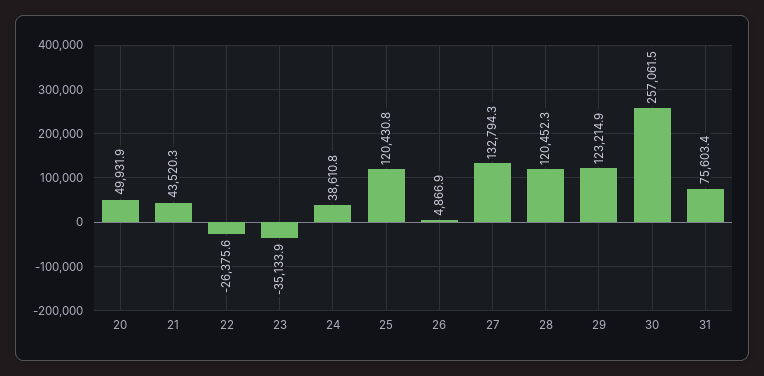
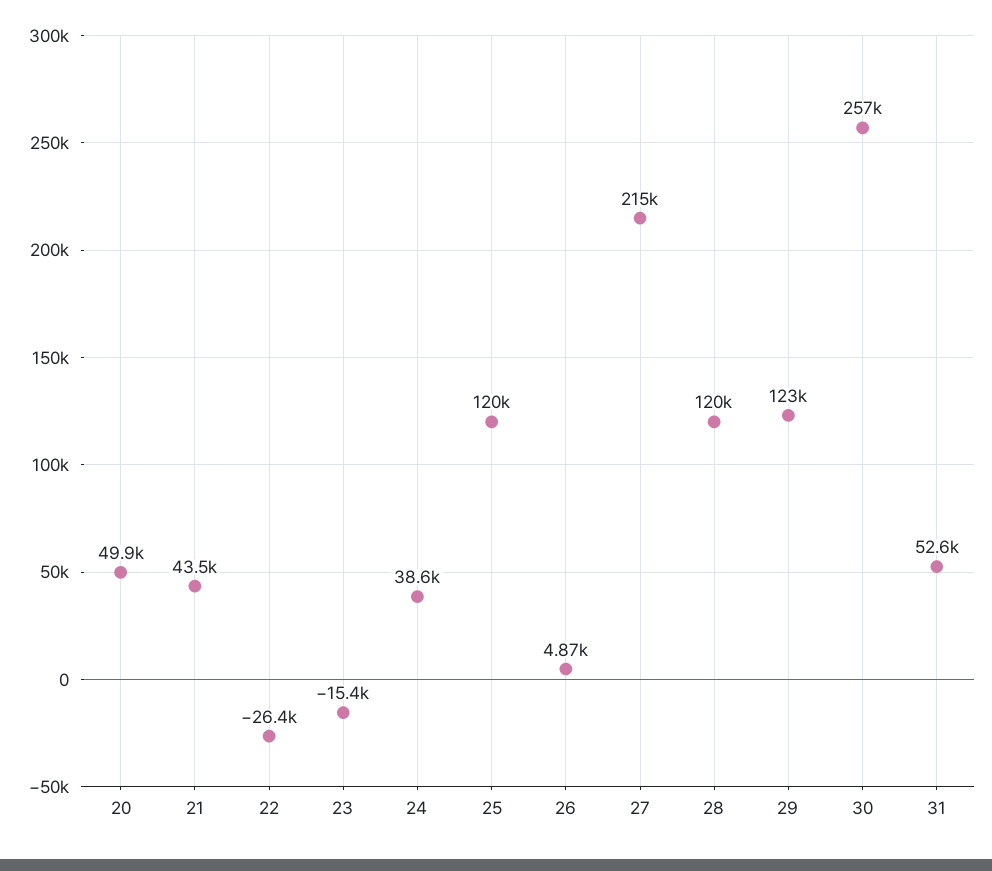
23: -35133.9 -> -15400
27: 132794.3 -> 215000
31: 75603.4 -> 52600

